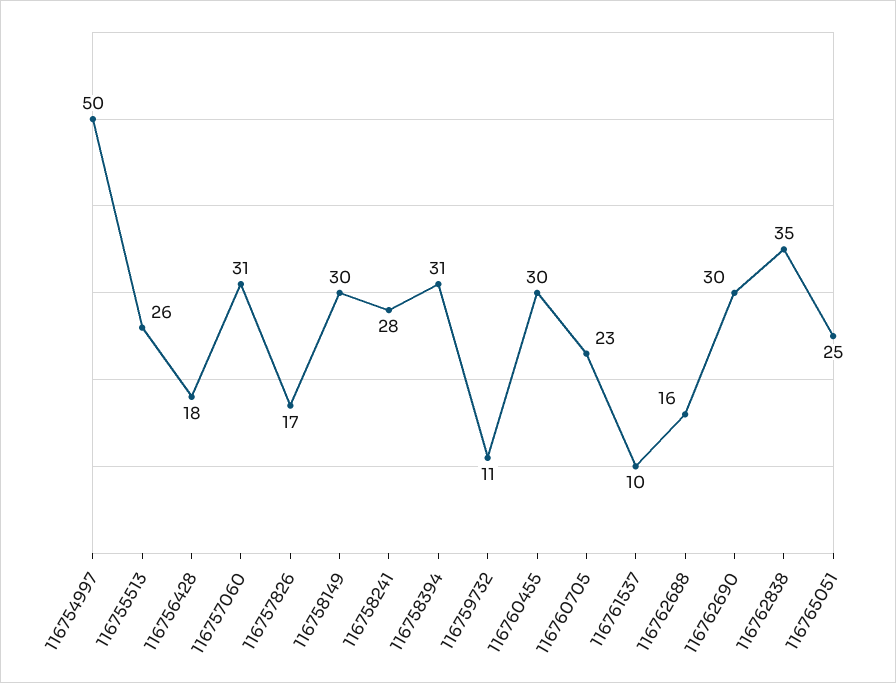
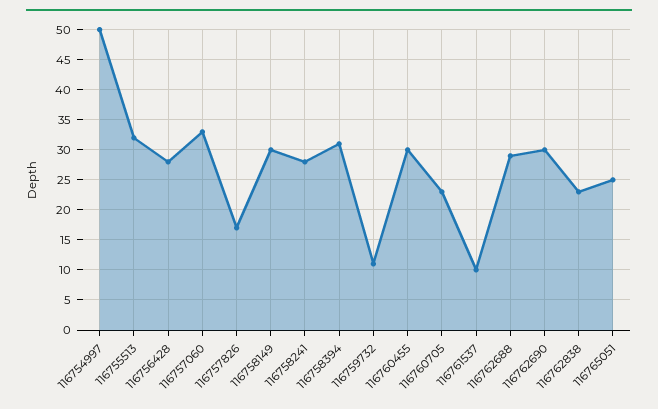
116755513: 26 -> 32
116756428: 18 -> 28
116757060: 31 -> 33
116762688: 16 -> 29
116762838: 35 -> 23

